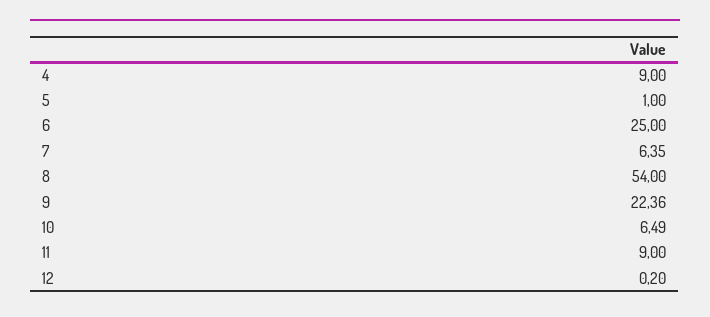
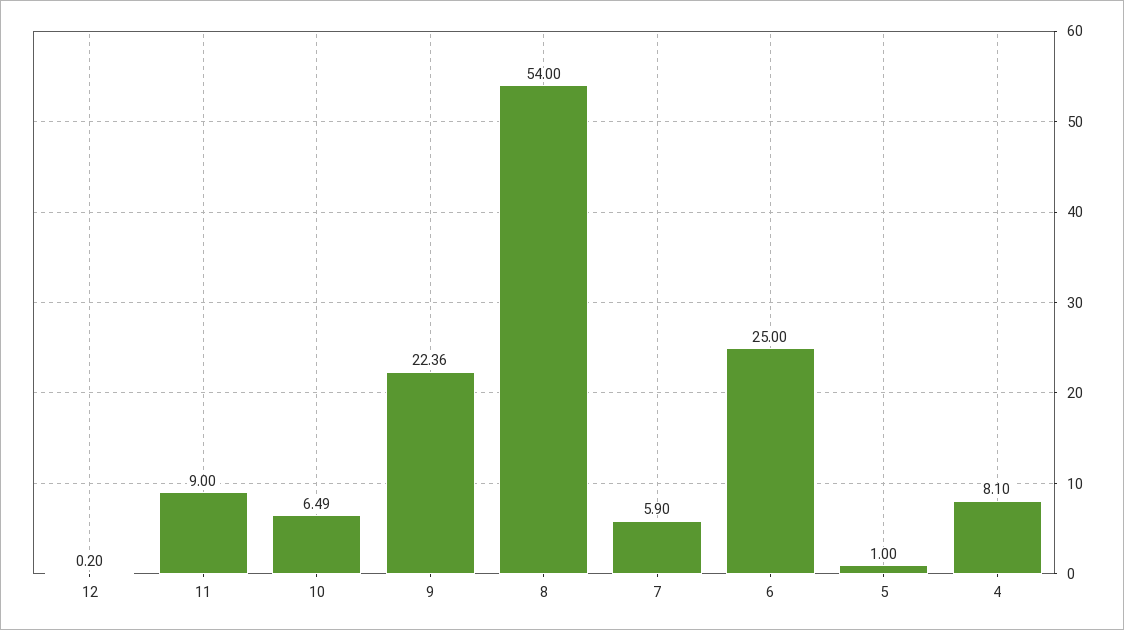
4: 9 -> 8.1
7: 6.35 -> 5.9

